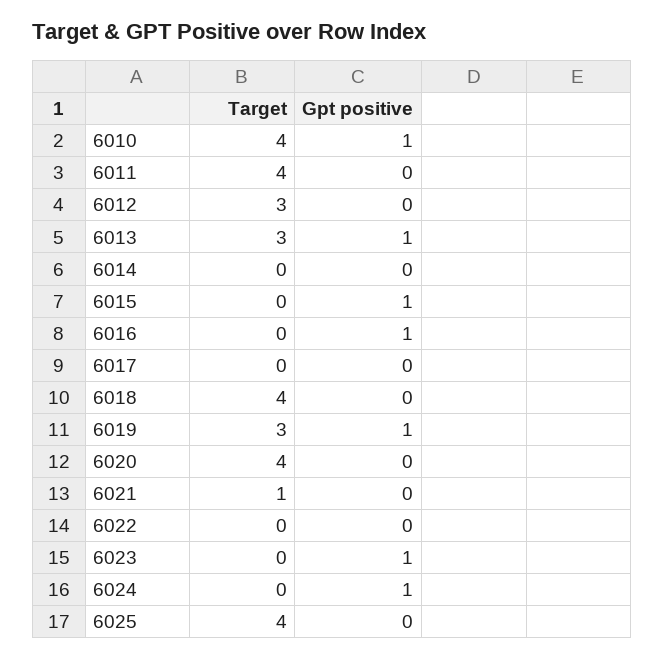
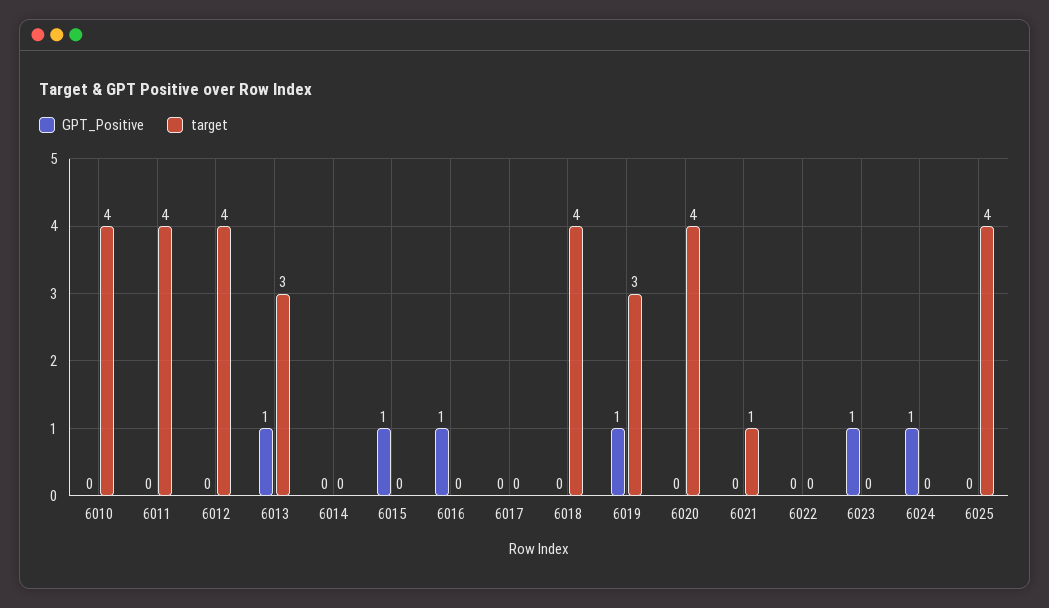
Gpt positive, 6010: 1 -> 0
Target, 6012: 3 -> 4

